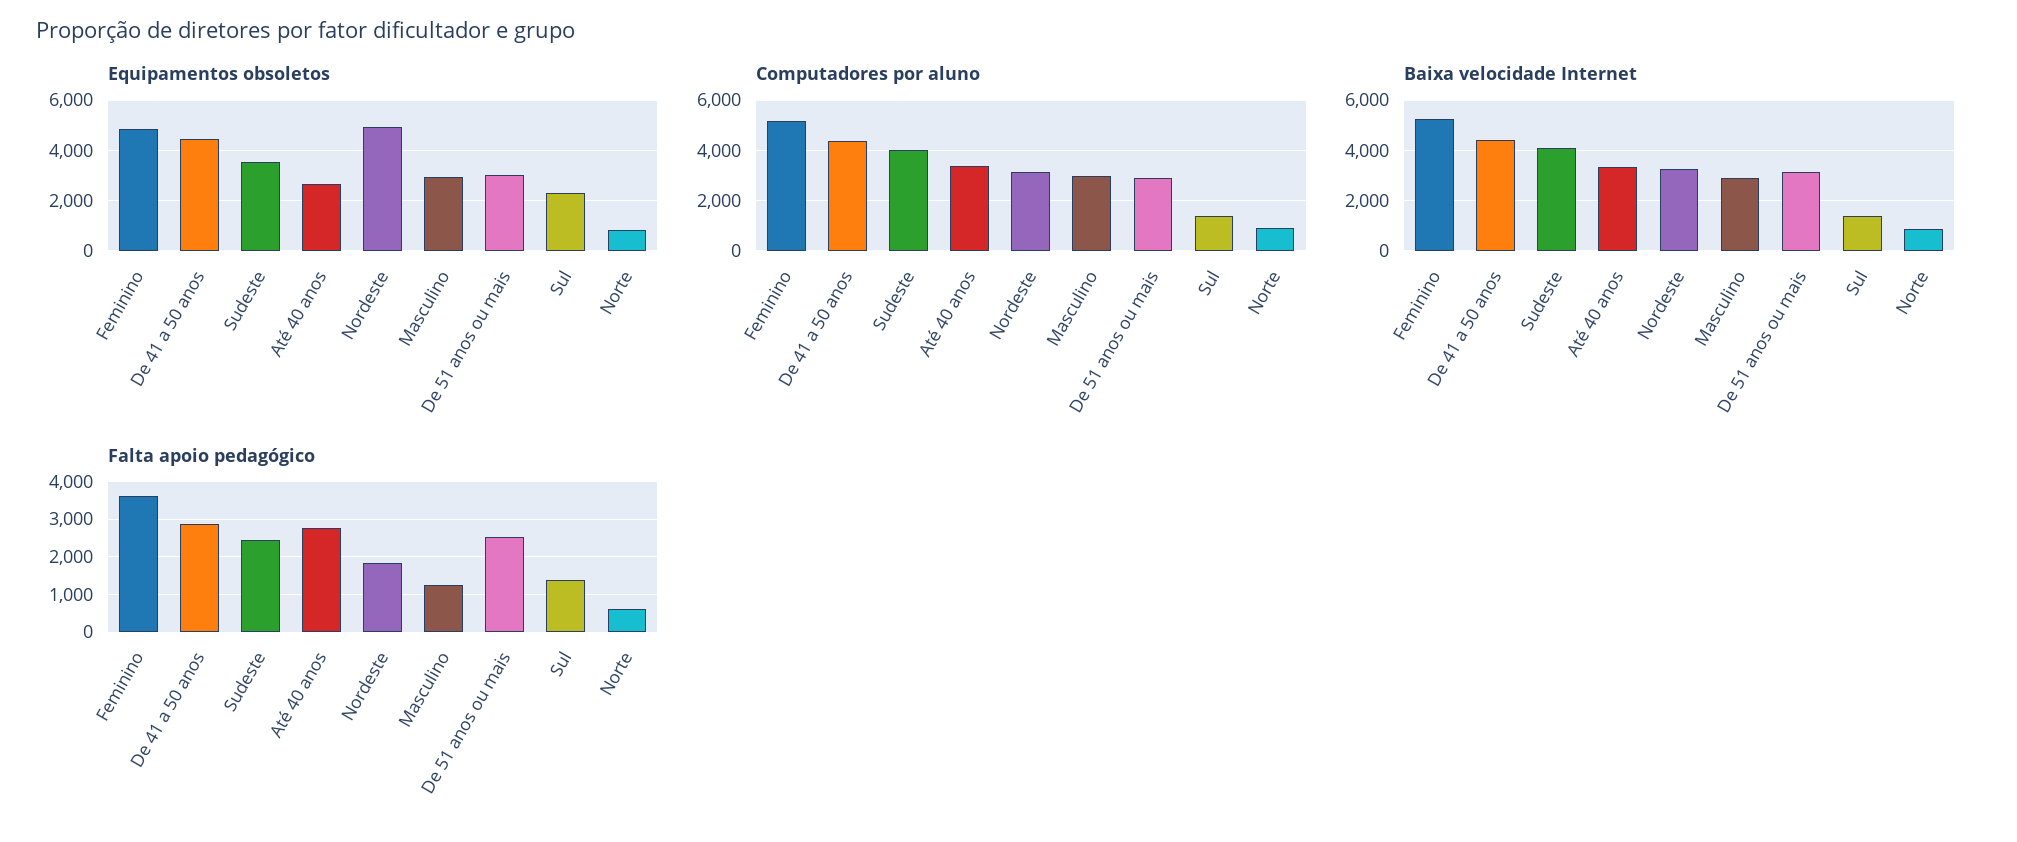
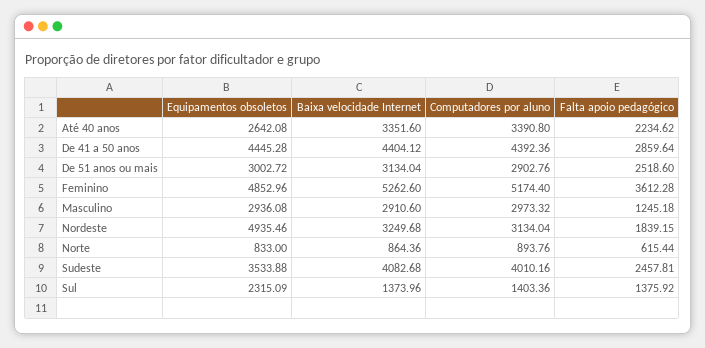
Falta apoio pedagógico, Até 40 anos: 2800 -> 2234.62

